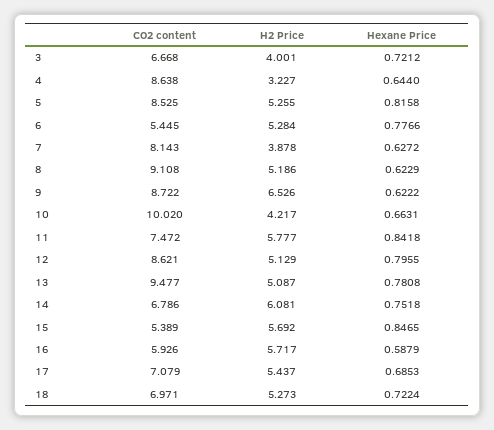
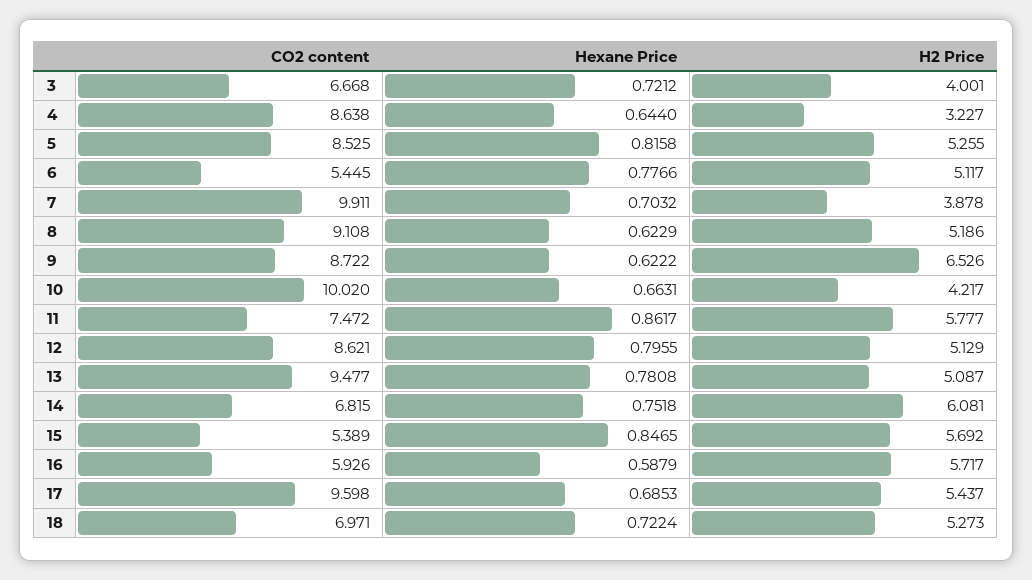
H2 Price, 6: 5.284 -> 5.117
CO2 content, 7: 8.143 -> 9.911
Hexane Price, 7: 0.6272 -> 0.7032
Hexane Price, 11: 0.8418 -> 0.8617
CO2 content, 14: 6.786 -> 6.815
CO2 content, 17: 7.079 -> 9.598

